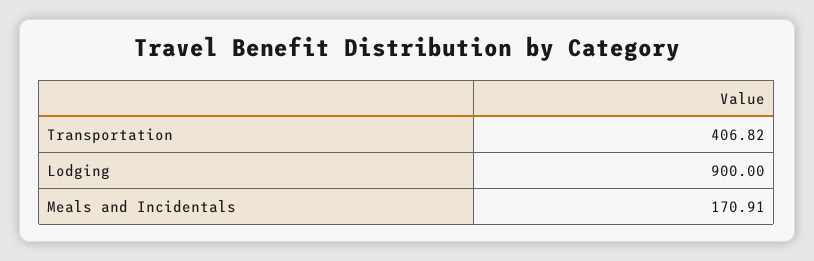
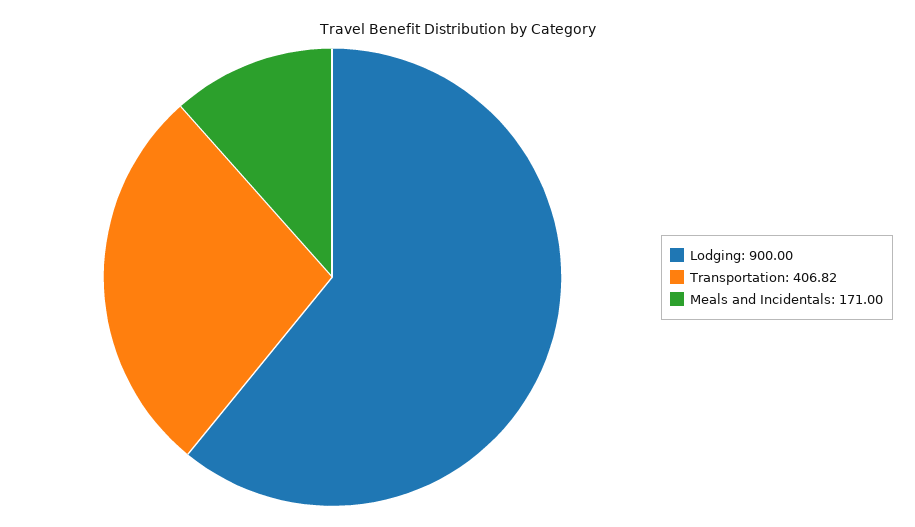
Meals and Incidentals: 170.91 -> 171

